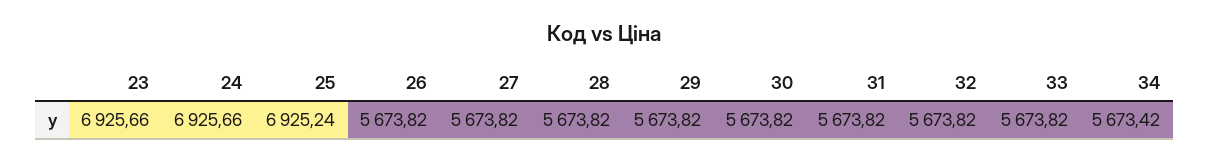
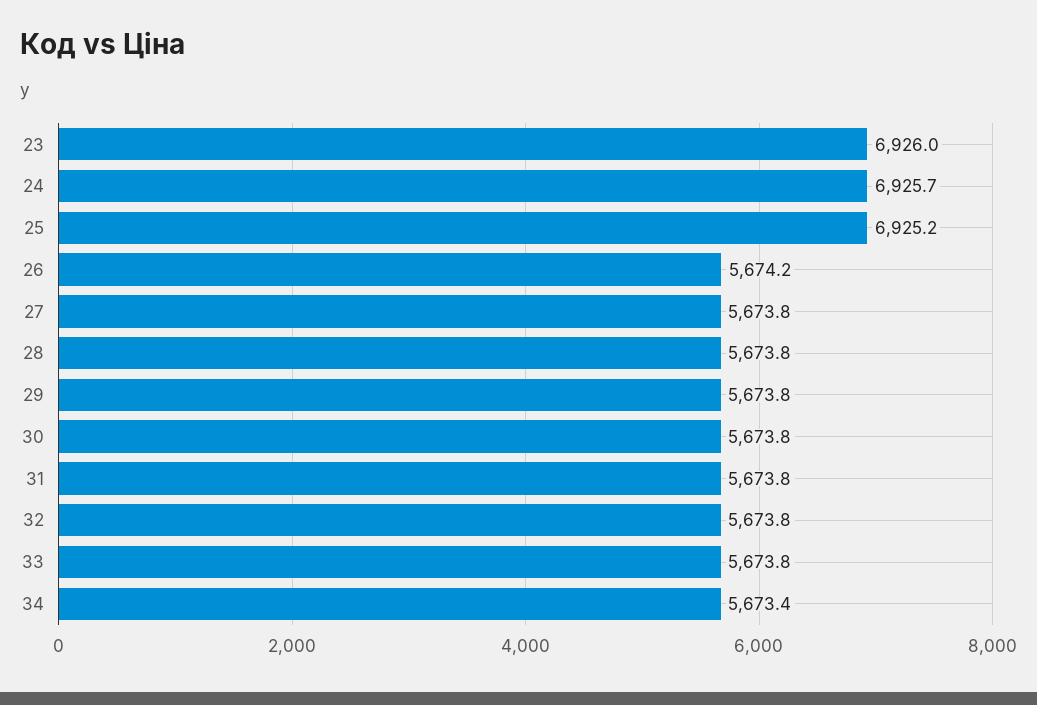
23: 6925.66 -> 6926
26: 5673.82 -> 5674.2

